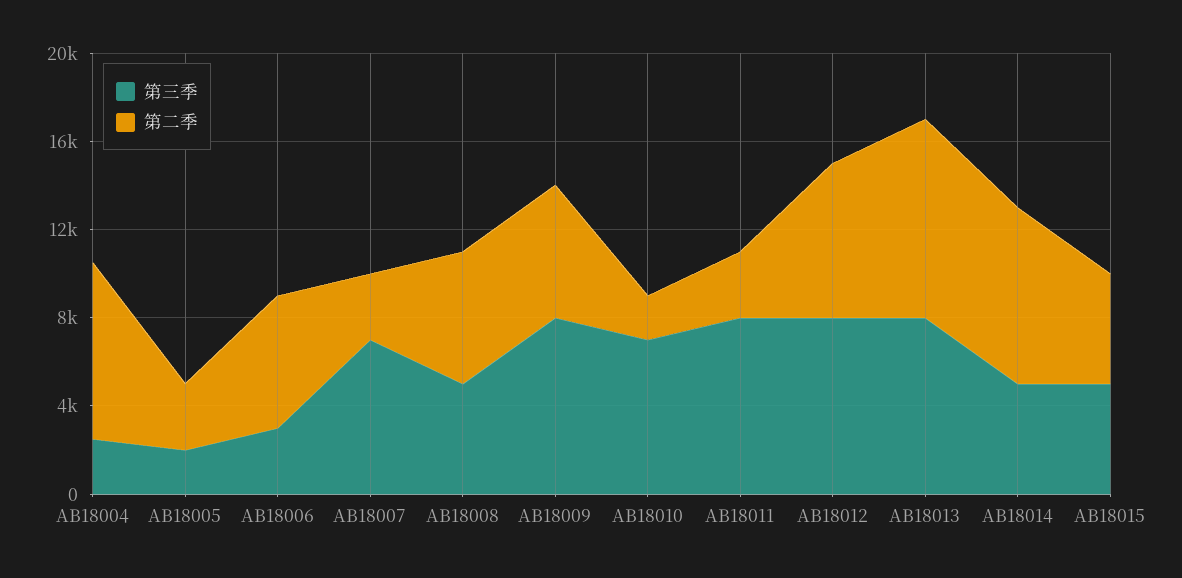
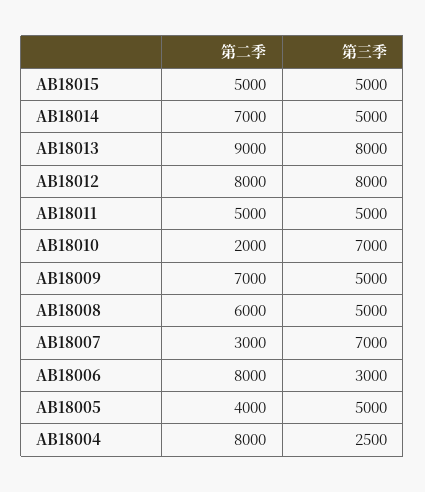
第三季, AB18005: 2000 -> 5000
第二季, AB18005: 3000 -> 4000
第二季, AB18006: 6000 -> 8000
第三季, AB18009: 8000 -> 5000
第二季, AB18009: 6000 -> 7000
第三季, AB18011: 8000 -> 5000
第二季, AB18011: 3000 -> 5000
第二季, AB18012: 7000 -> 8000
第二季, AB18014: 8000 -> 7000

